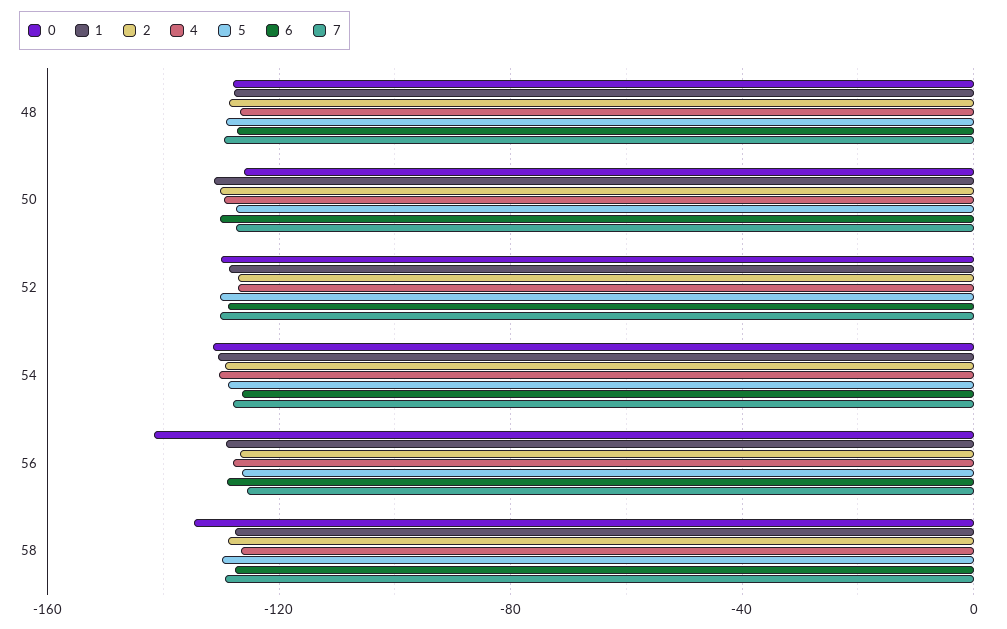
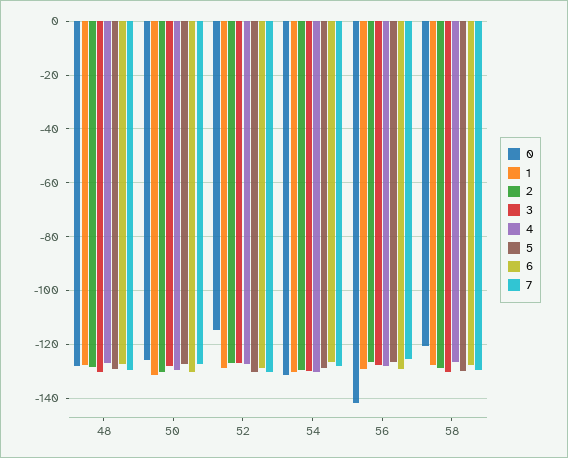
0, 52: -130 -> -115
0, 58: -135 -> -120
3, 48: none -> -130
3, 50: none -> -127.5
3, 52: none -> -127.5
3, 54: none -> -130
3, 56: none -> -127.5
3, 58: none -> -130

